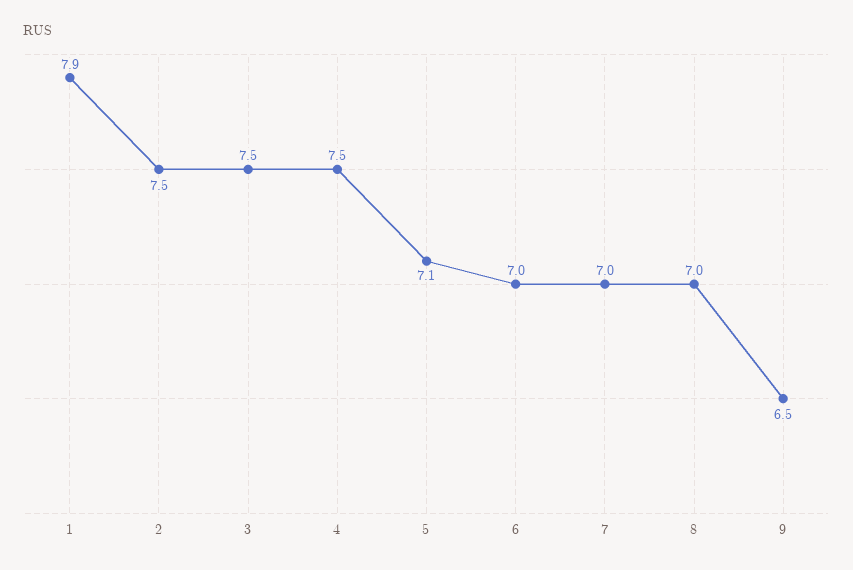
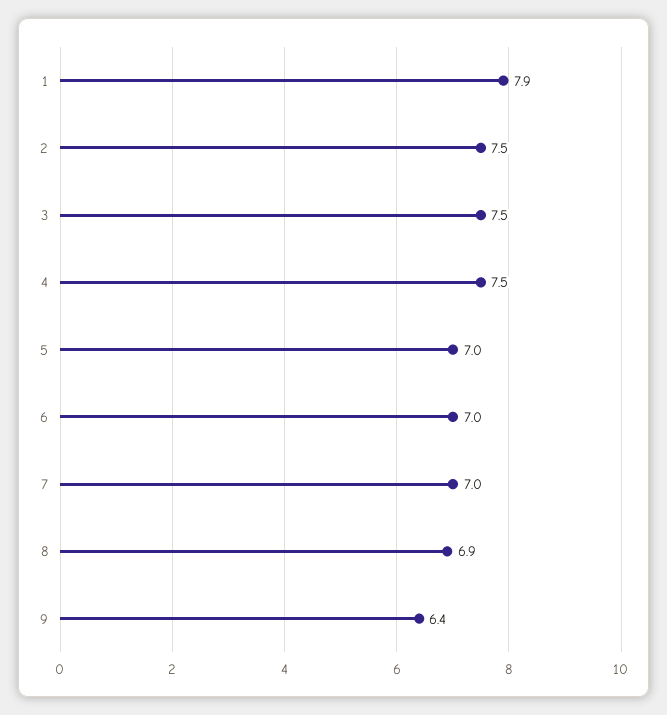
5: 7.1 -> 7
8: 7 -> 6.9
9: 6.5 -> 6.4

